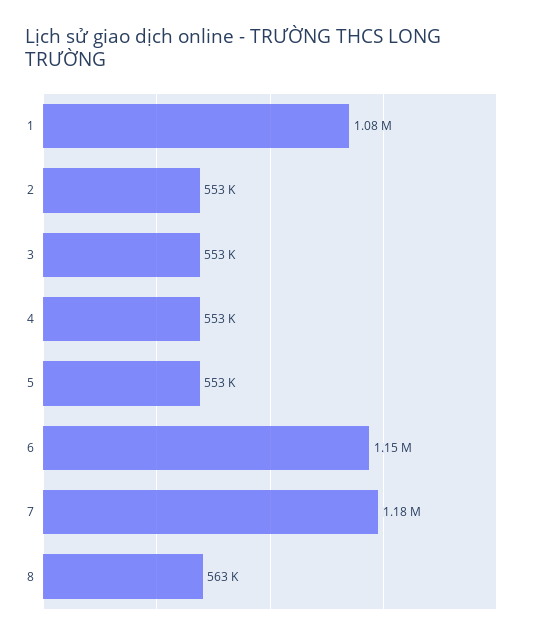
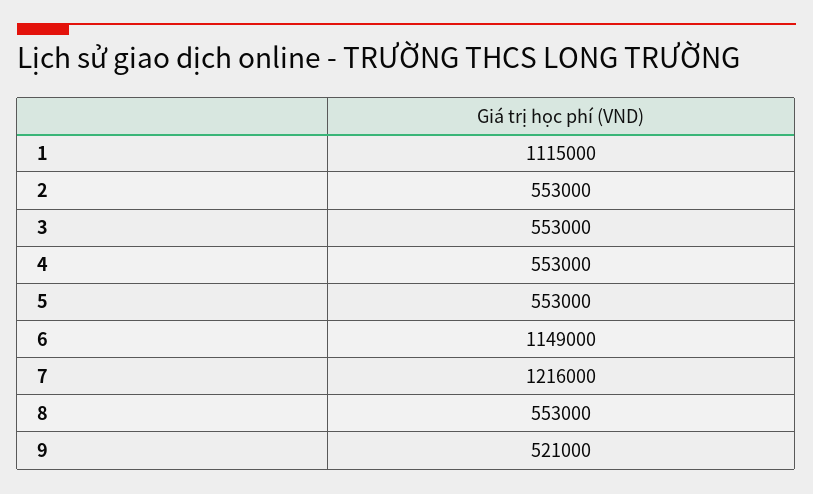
1: 1080000 -> 1115000
7: 1180000 -> 1216000
8: 563000 -> 553000
9: none -> 521000

